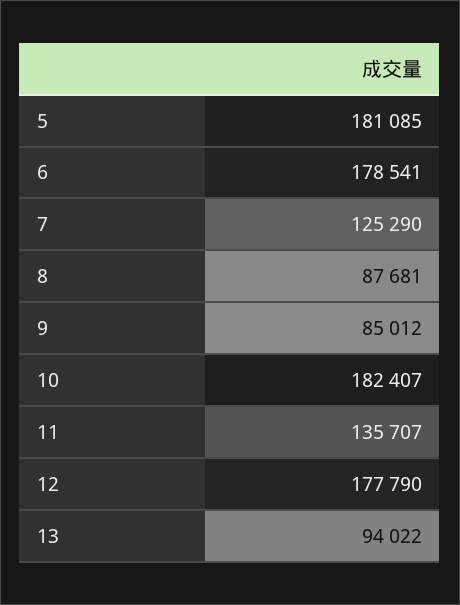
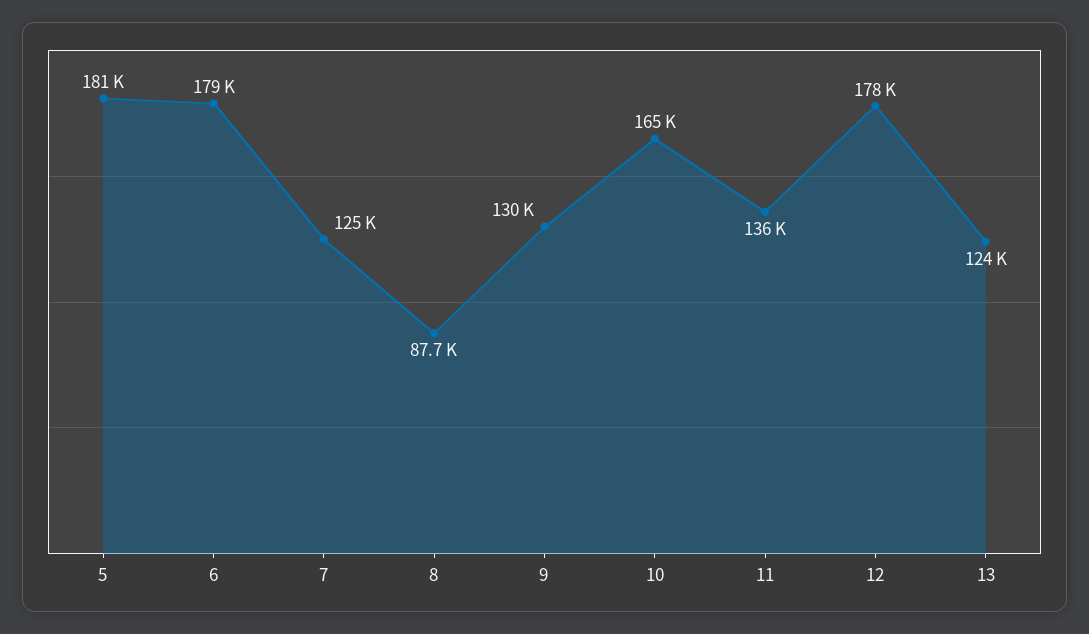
9: 85012 -> 130000
10: 182407 -> 165000
13: 94022 -> 124000

